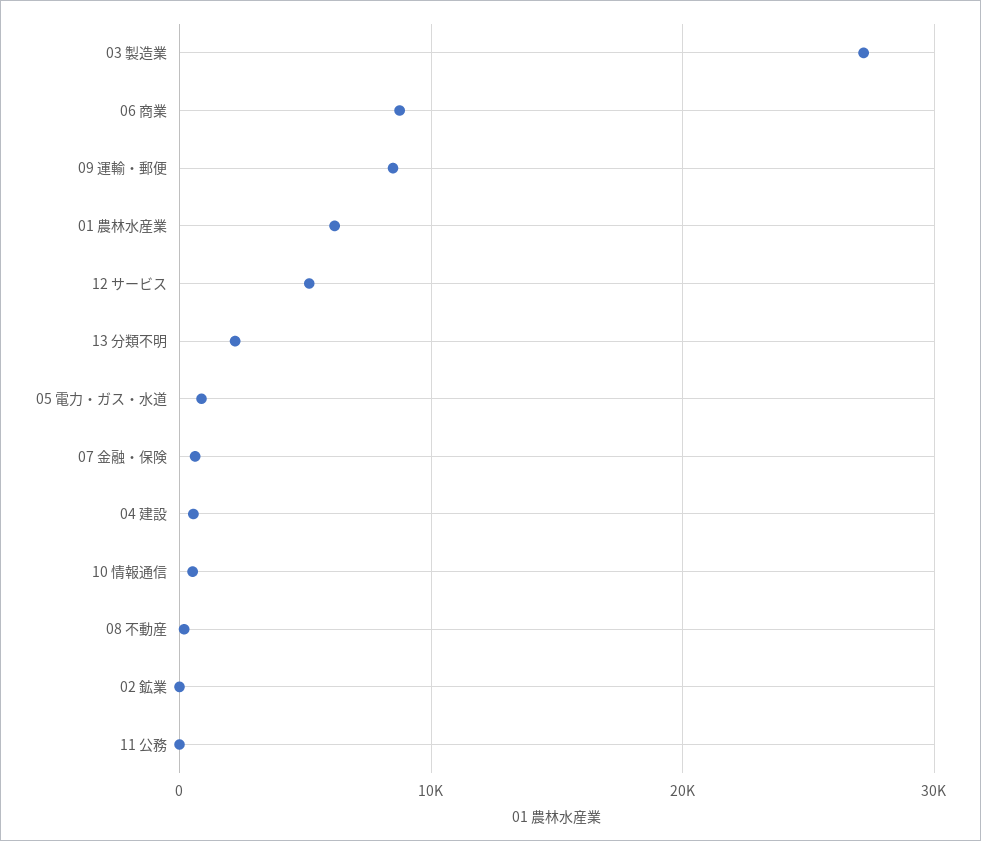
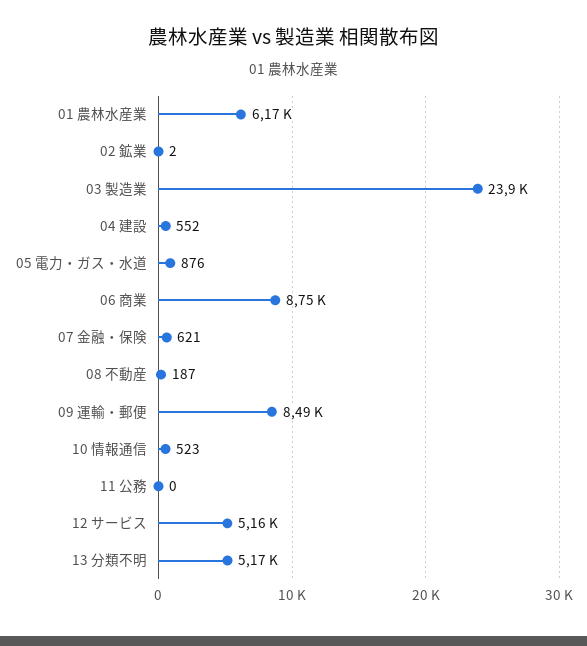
03 製造業: 27000 -> 23900
13 分類不明: 2000 -> 5170

